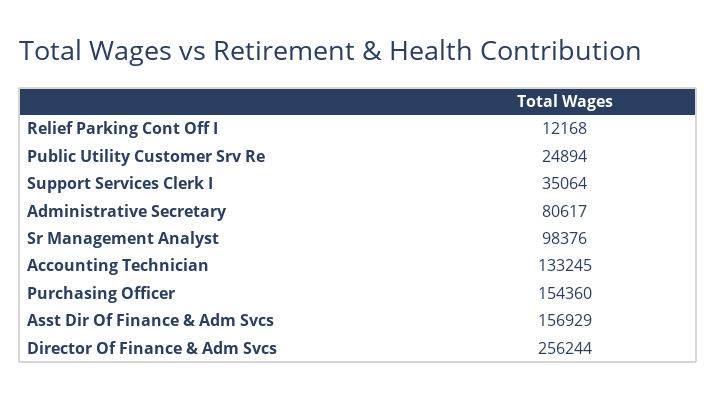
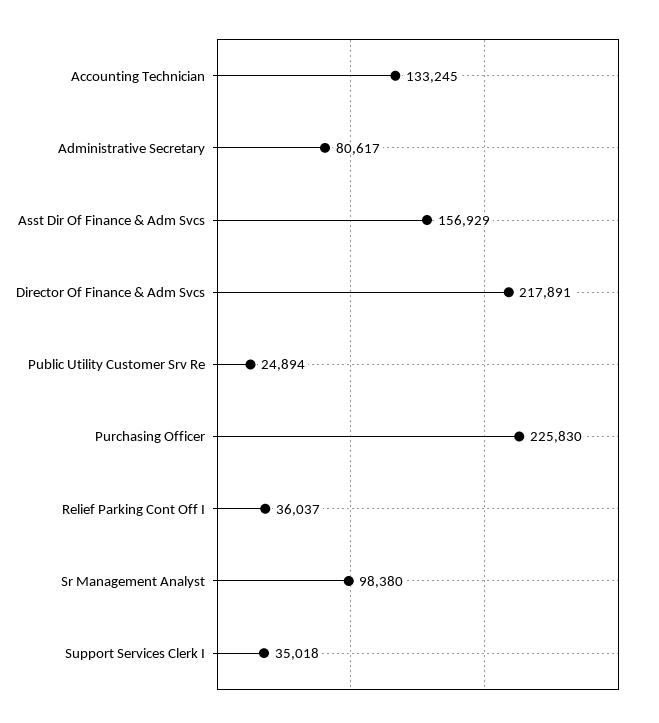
Relief Parking Cont Off I: 12168 -> 36037
Support Services Clerk I: 35064 -> 35018
Sr Management Analyst: 98376 -> 98380
Purchasing Officer: 154360 -> 225830
Director Of Finance & Adm Svcs: 256244 -> 217891

